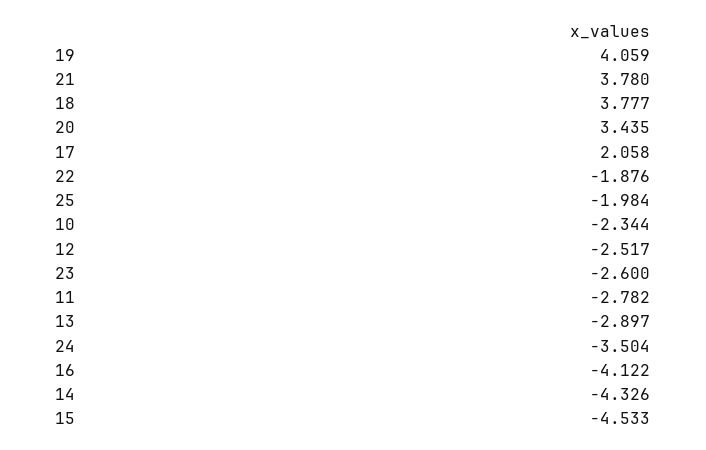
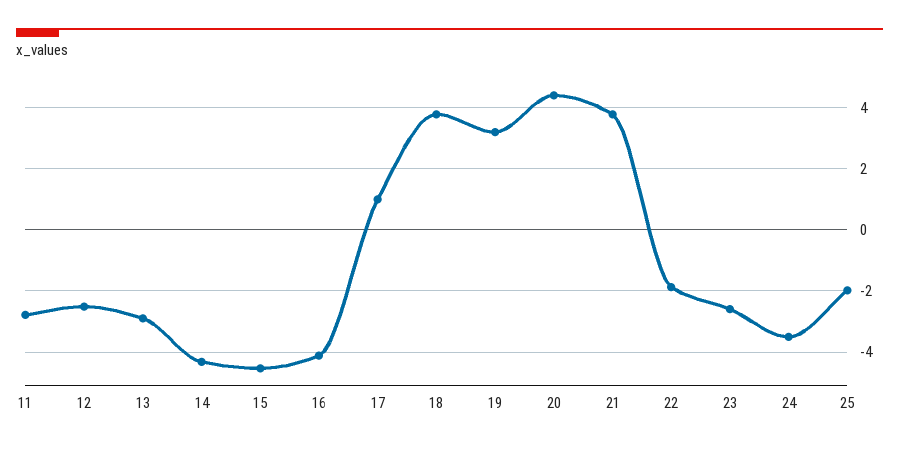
19: 4.059 -> 3.2
20: 3.435 -> 4.4
17: 2.058 -> 1
10: -2.344 -> none

